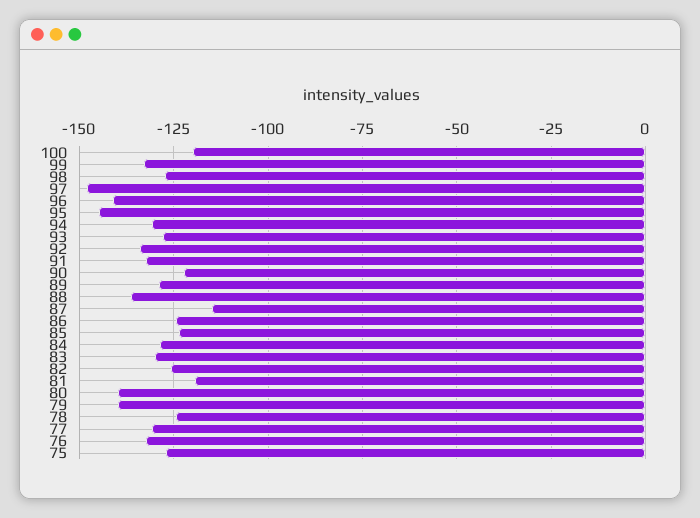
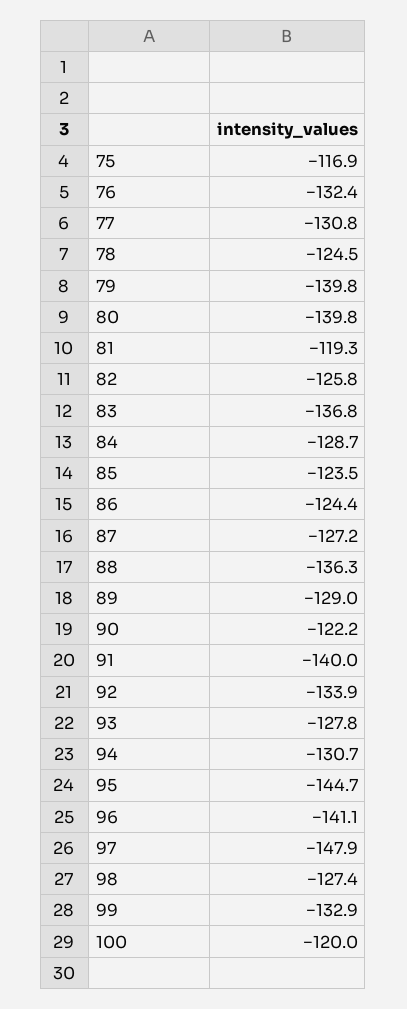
91: -132.5 -> -140
87: -115 -> -127.2
83: -130 -> -136.8
75: -127.5 -> -116.9

